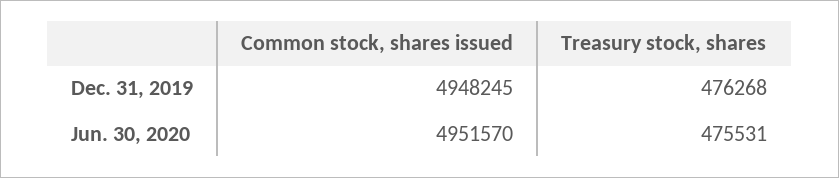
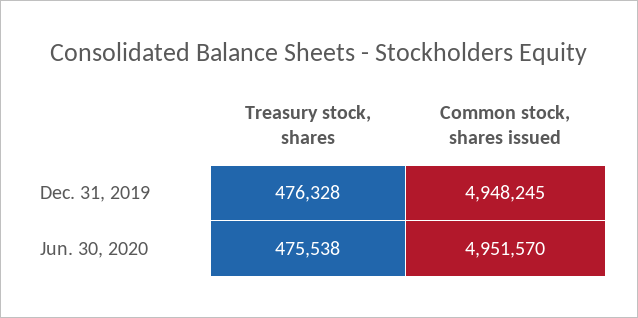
Treasury stock, shares, Dec. 31, 2019: 476268 -> 476328
Treasury stock, shares, Jun. 30, 2020: 475531 -> 475538

